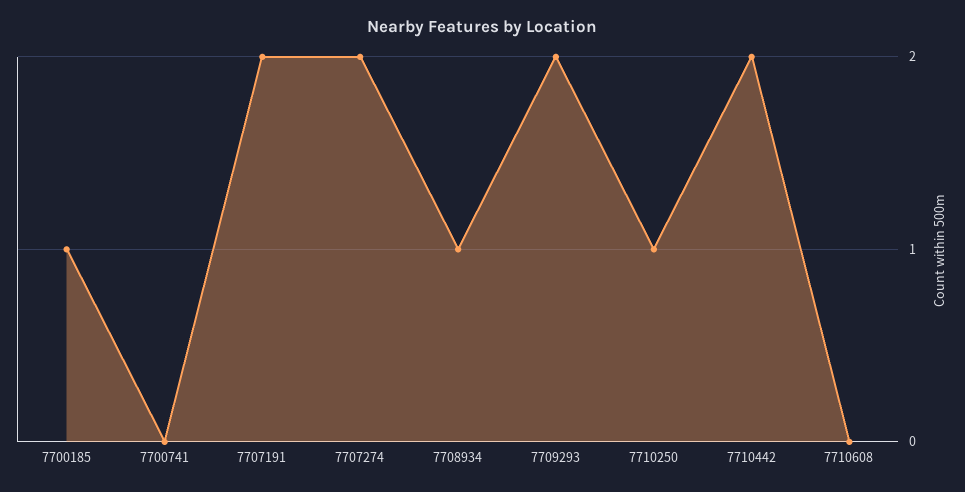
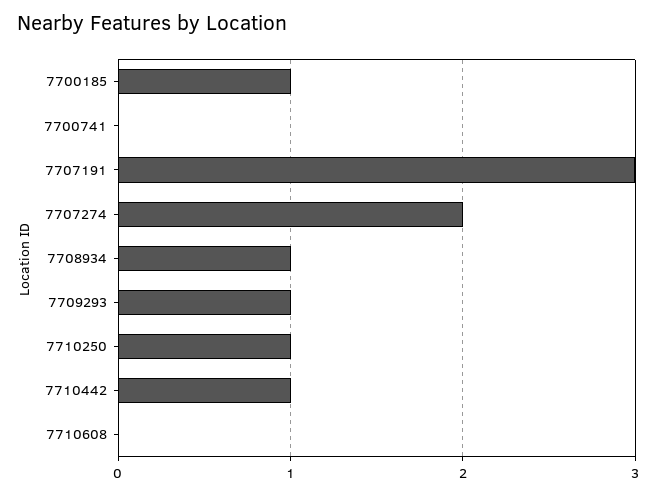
7707191: 2 -> 3
7709293: 2 -> 1
7710442: 2 -> 1

